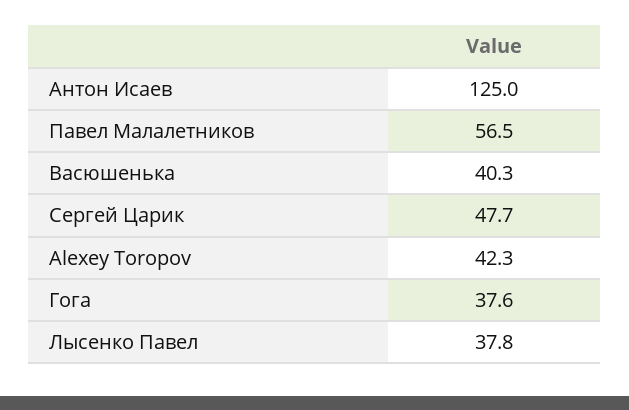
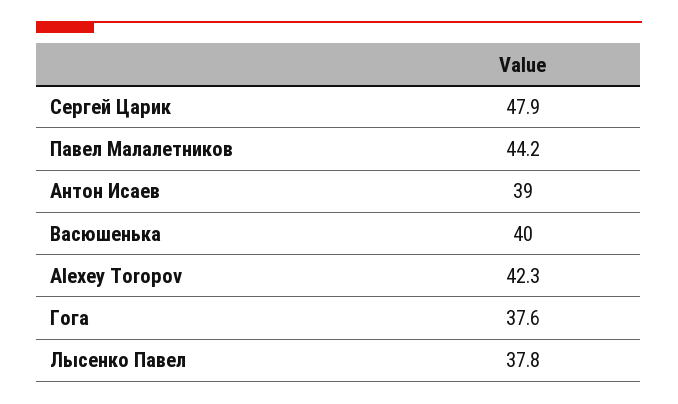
Антон Исаев: 125 -> 39
Павел Малалетников: 56.5 -> 44.2
Васюшенька: 40.3 -> 40
Сергей Царик: 47.7 -> 47.9

